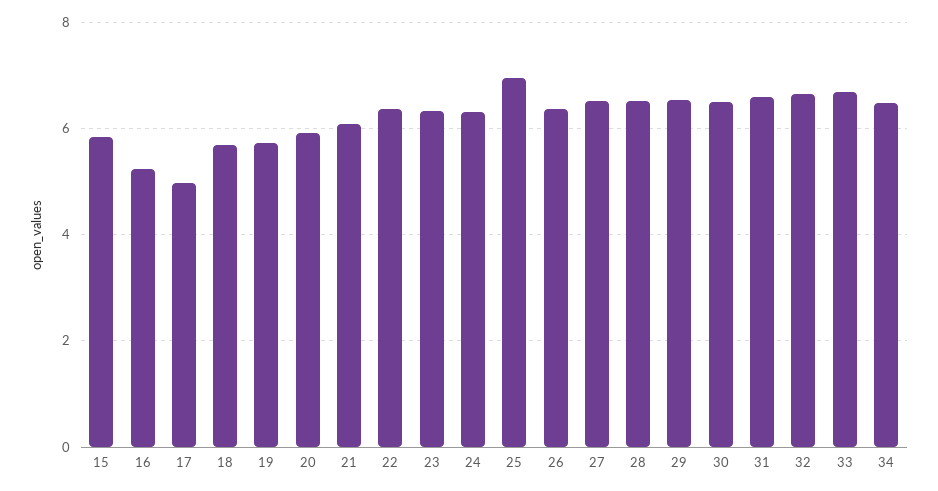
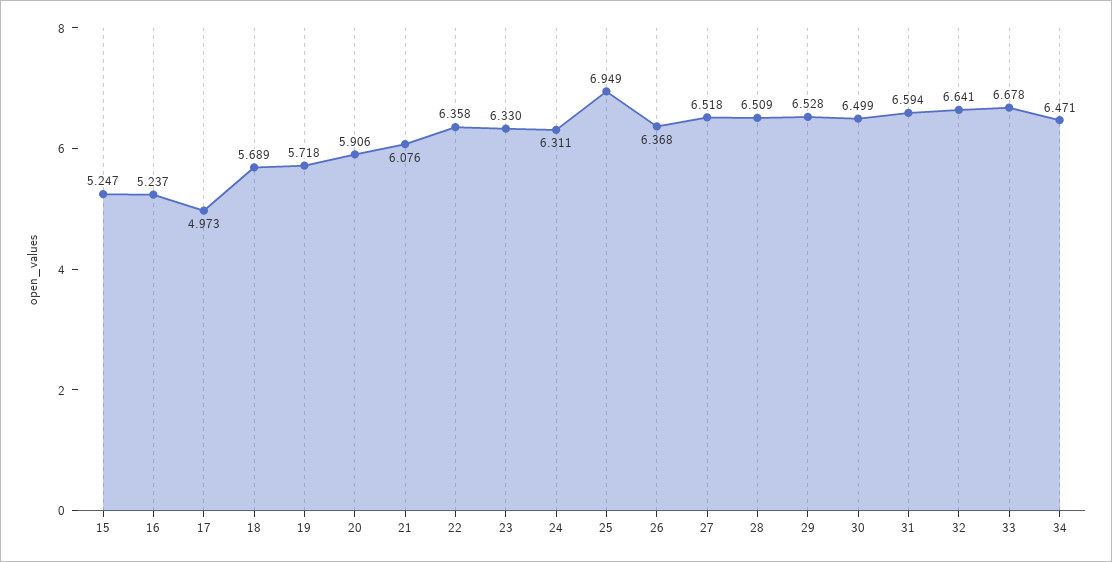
15: 5.8 -> 5.247

